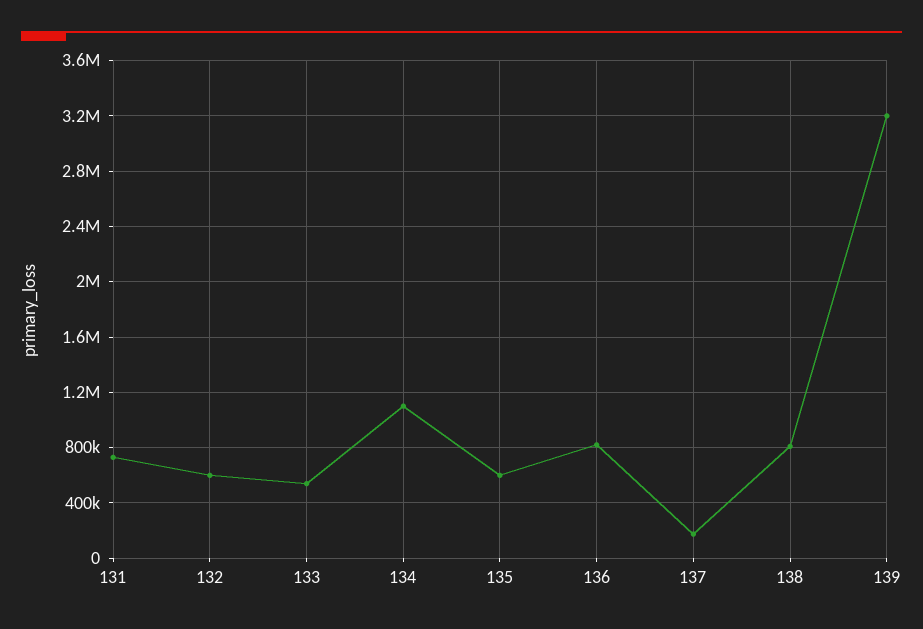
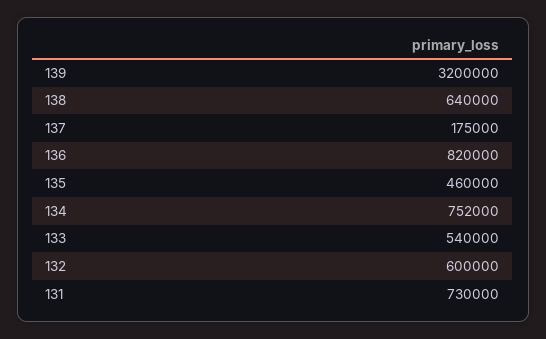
134: 1100000 -> 752000
135: 600000 -> 460000
138: 800000 -> 640000

